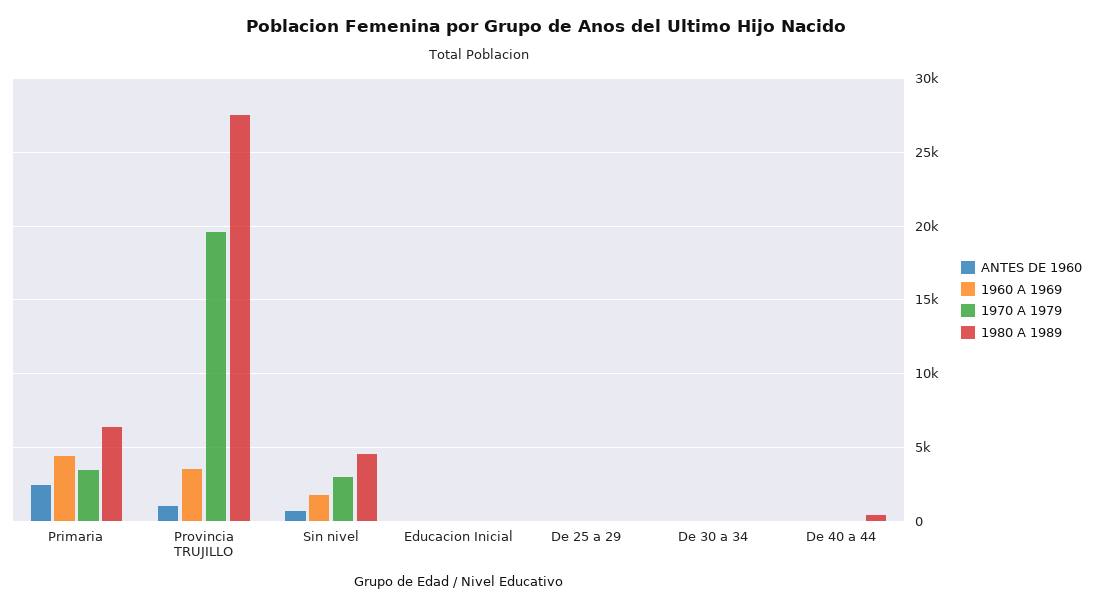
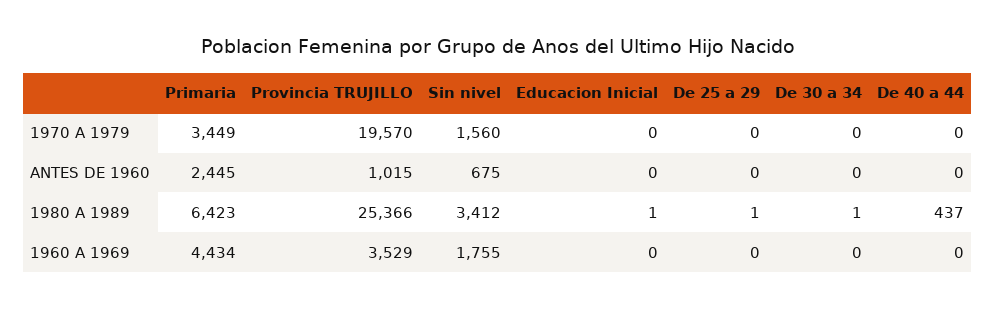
1980 A 1989, Provincia TRUJILLO: 27500 -> 25366
1970 A 1979, Sin nivel: 3000 -> 1560
1980 A 1989, Sin nivel: 4500 -> 3412

